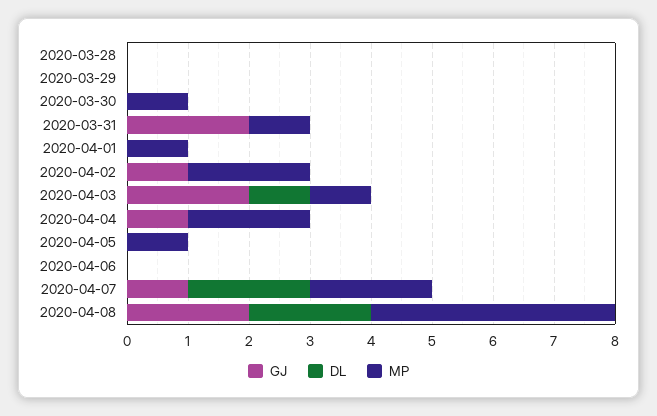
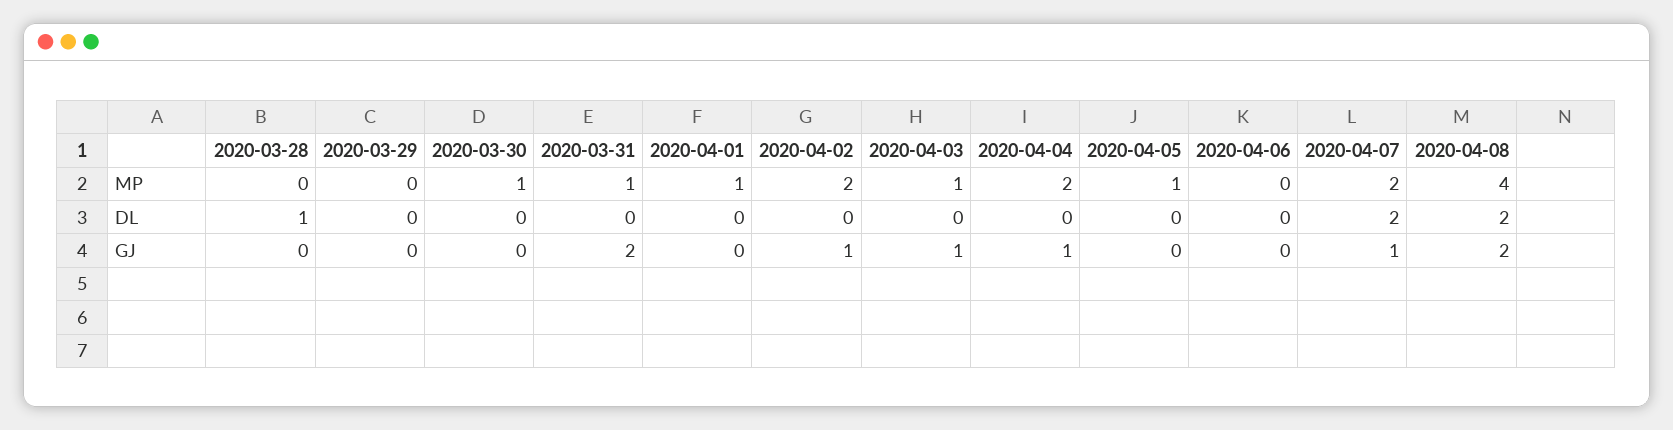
DL, 2020-03-28: 0 -> 1
GJ, 2020-04-03: 2 -> 1
DL, 2020-04-03: 1 -> 0

